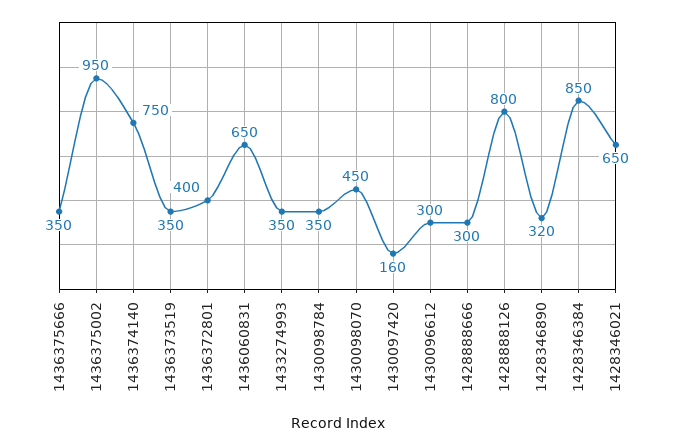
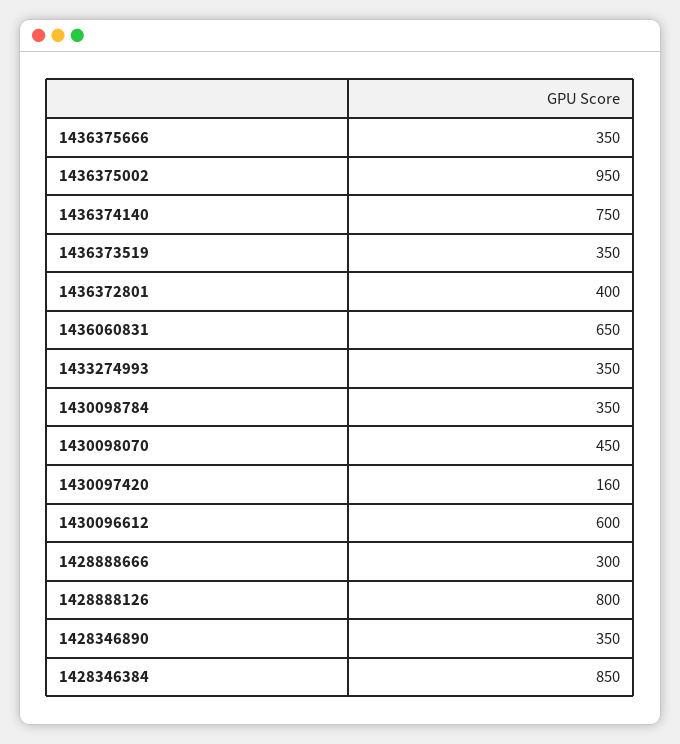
1430096612: 300 -> 600
1428346890: 320 -> 350
1428346021: 650 -> none

